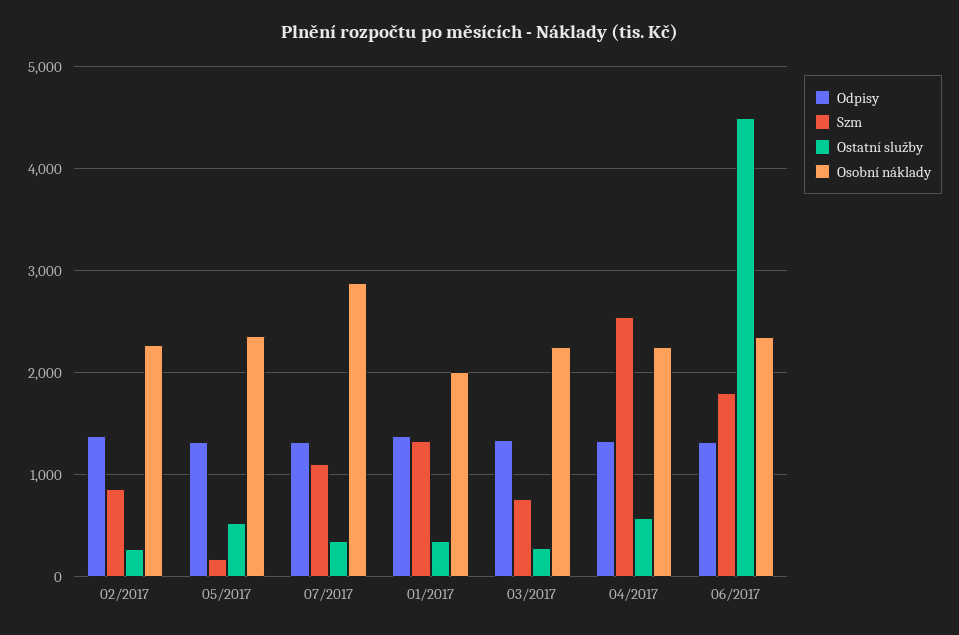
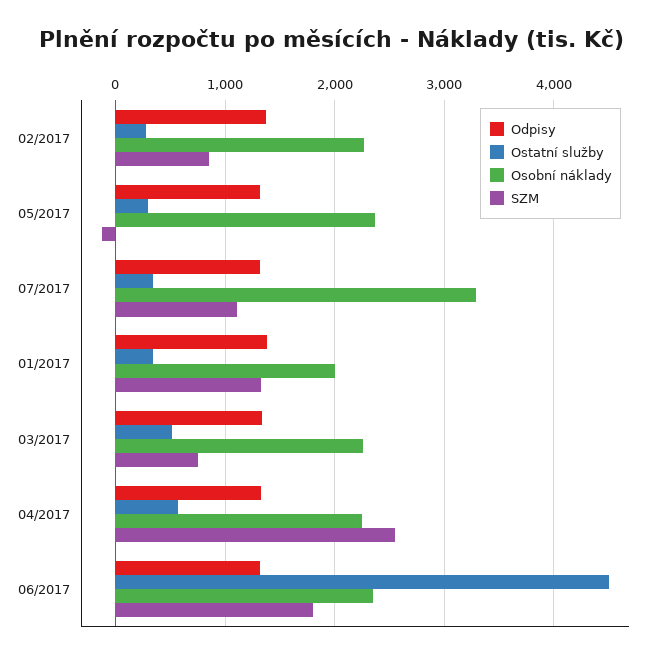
Szm, 05/2017: 200 -> -100
Ostatní služby, 05/2017: 500 -> 300
Osobní náklady, 07/2017: 2900 -> 3300
Ostatní služby, 03/2017: 300 -> 500

